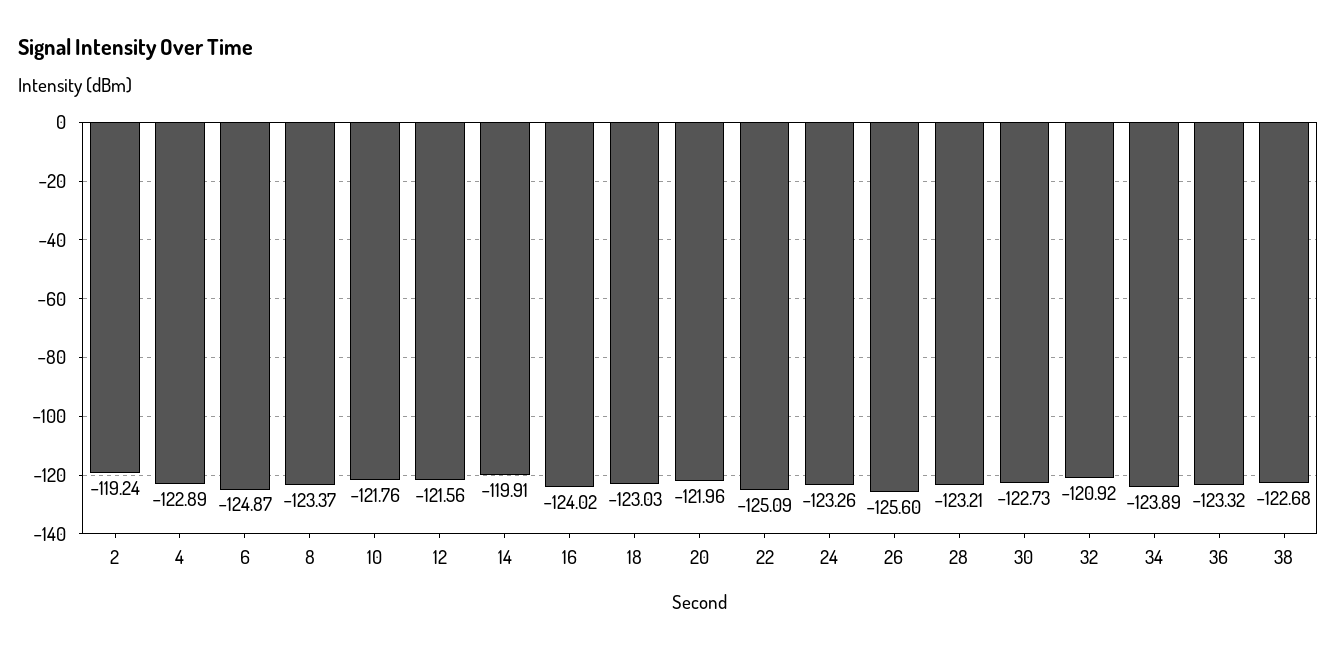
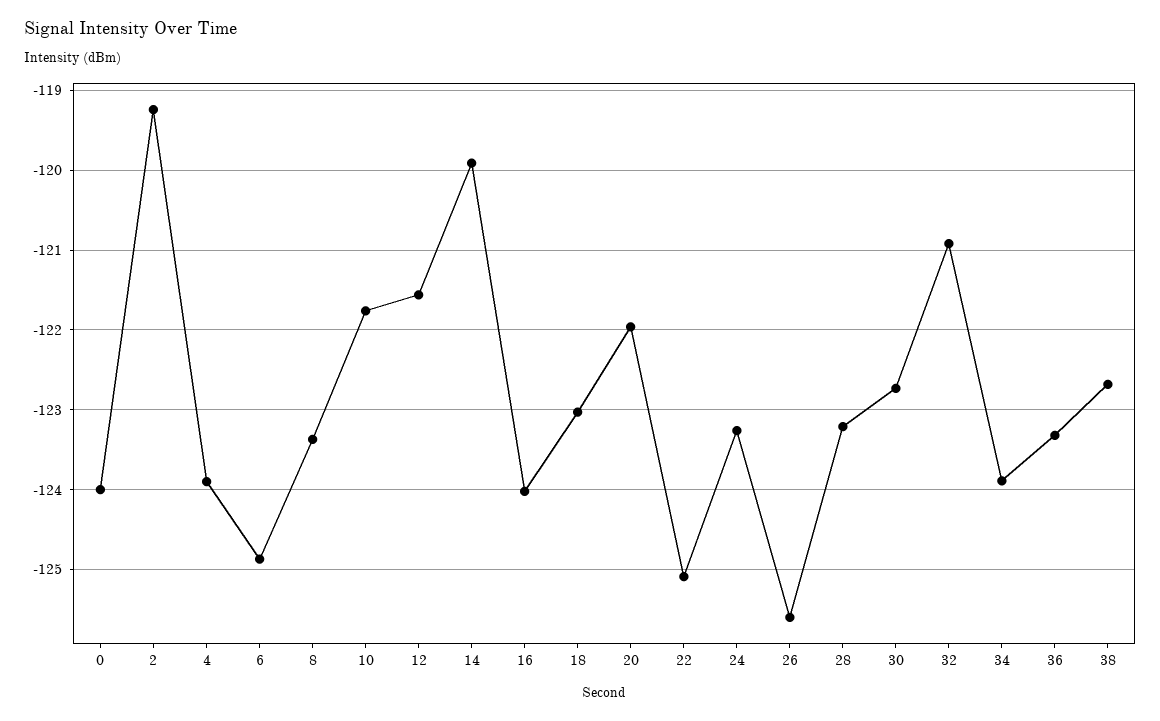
4: -122.89 -> -123.9
0: none -> -124

